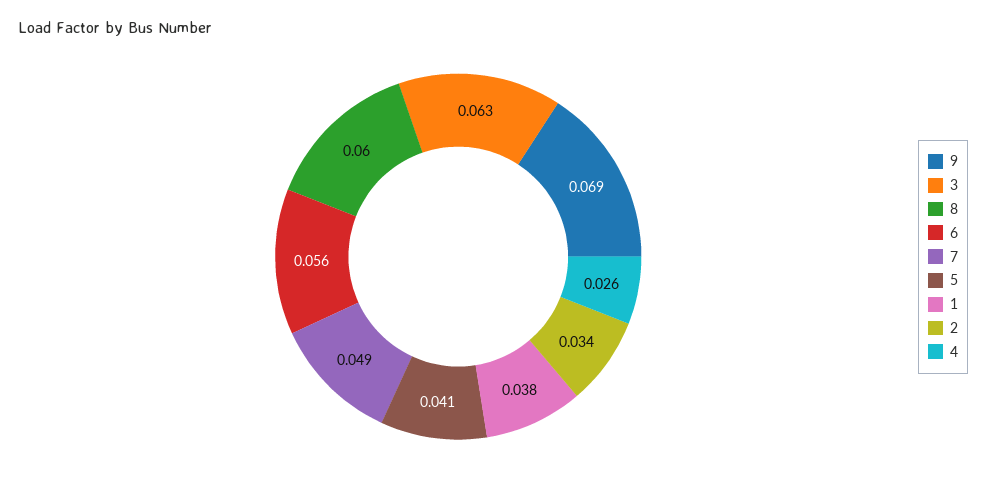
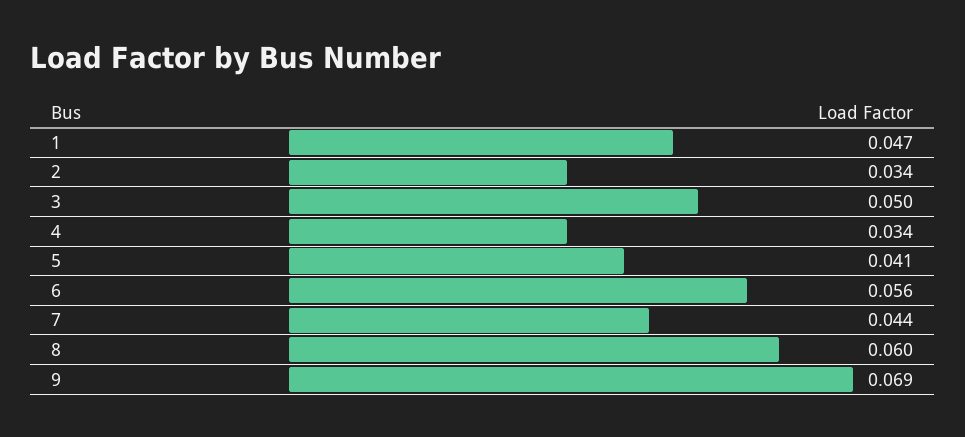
3: 0.063 -> 0.05
7: 0.049 -> 0.044
1: 0.038 -> 0.047
4: 0.026 -> 0.034

